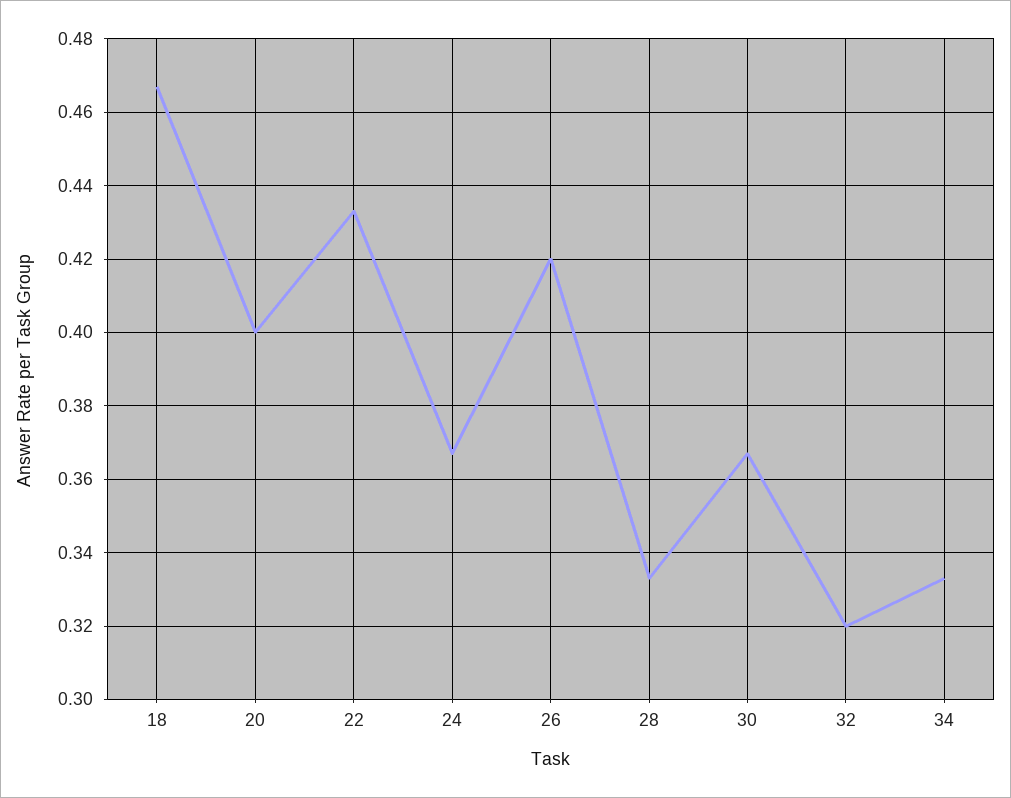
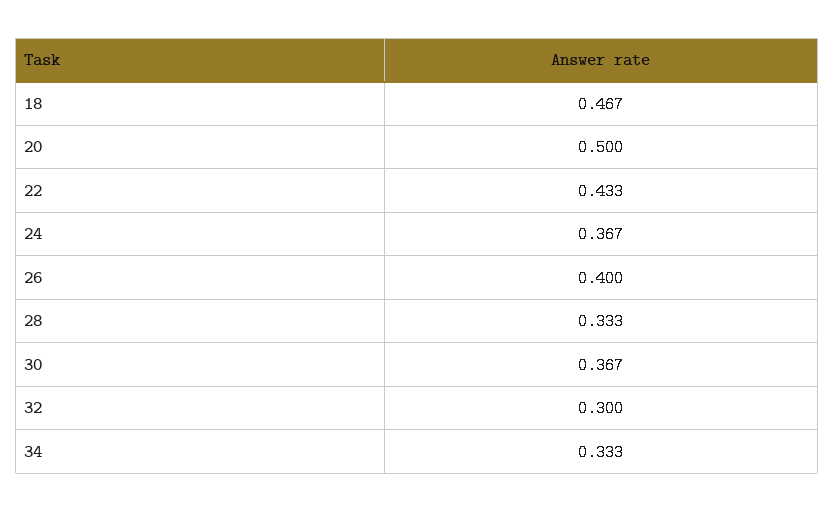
20: 0.4 -> 0.5
26: 0.42 -> 0.4
32: 0.32 -> 0.3

